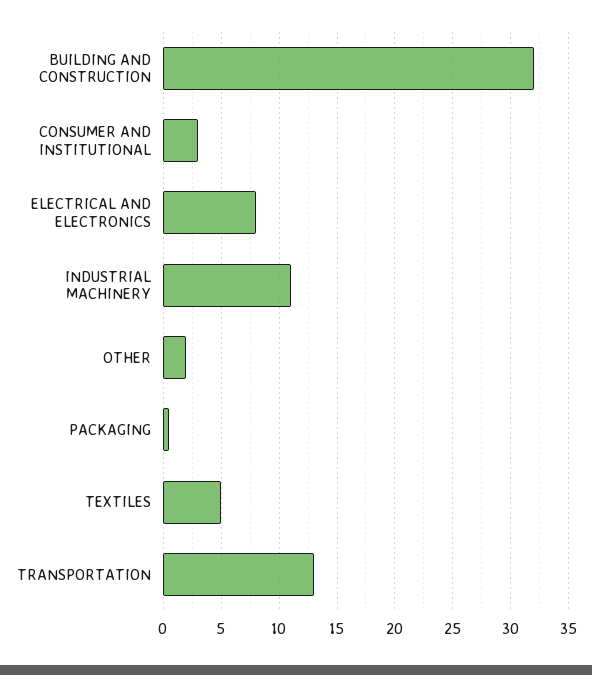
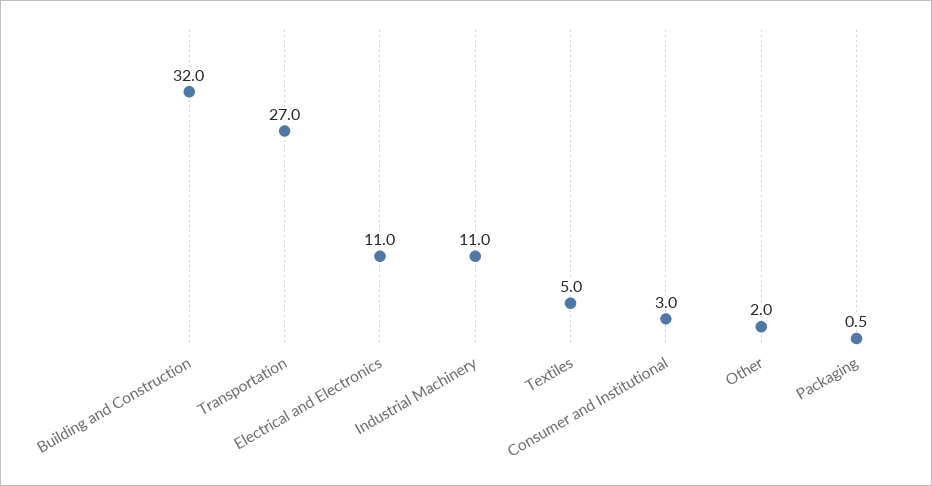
ELECTRICAL AND ELECTRONICS: 8 -> 11
TRANSPORTATION: 13 -> 27

